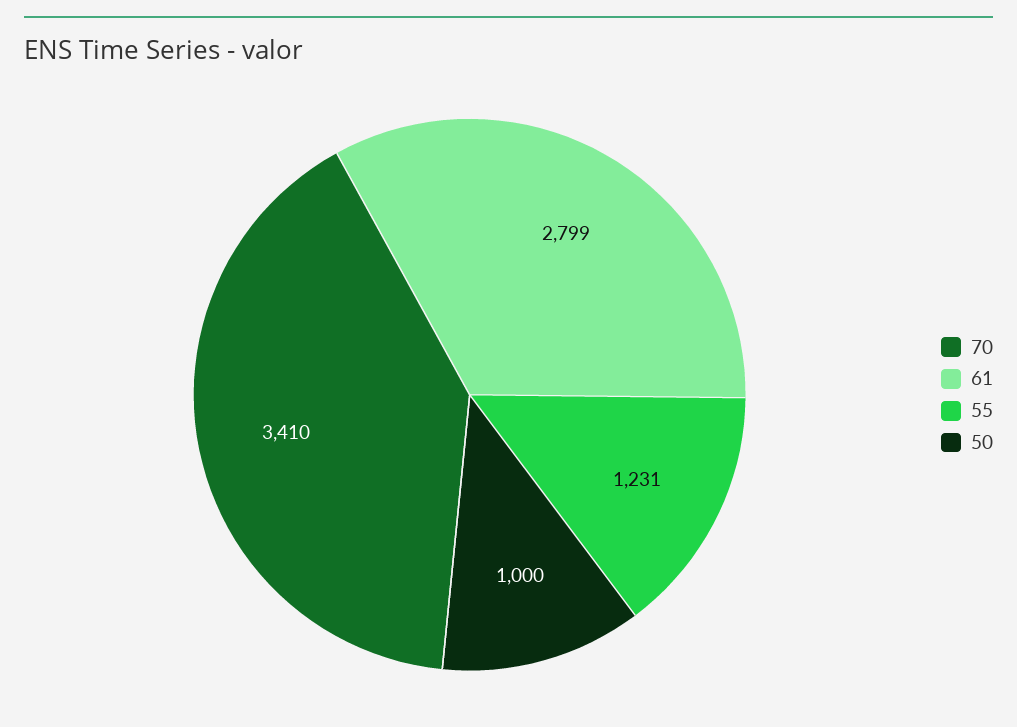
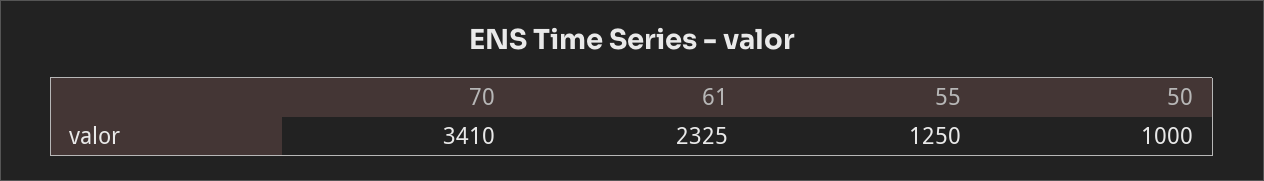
61: 2799 -> 2325
55: 1231 -> 1250

